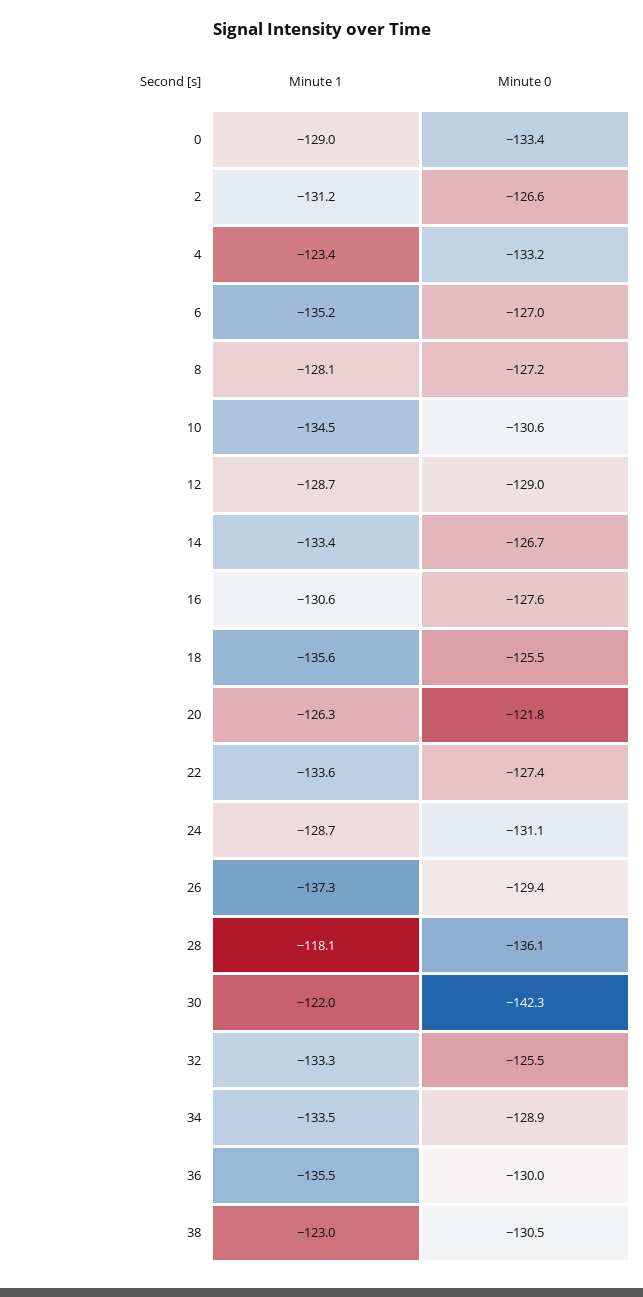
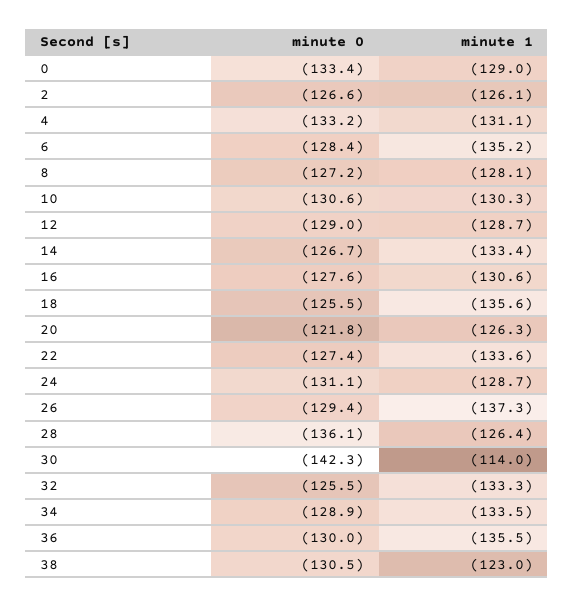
Minute 1, 2: -131.2 -> -126.1
Minute 1, 4: -123.4 -> -131.1
Minute 0, 6: -127 -> -128.4
Minute 1, 10: -134.5 -> -130.3
Minute 1, 28: -118.1 -> -126.4
Minute 1, 30: -122 -> -114

